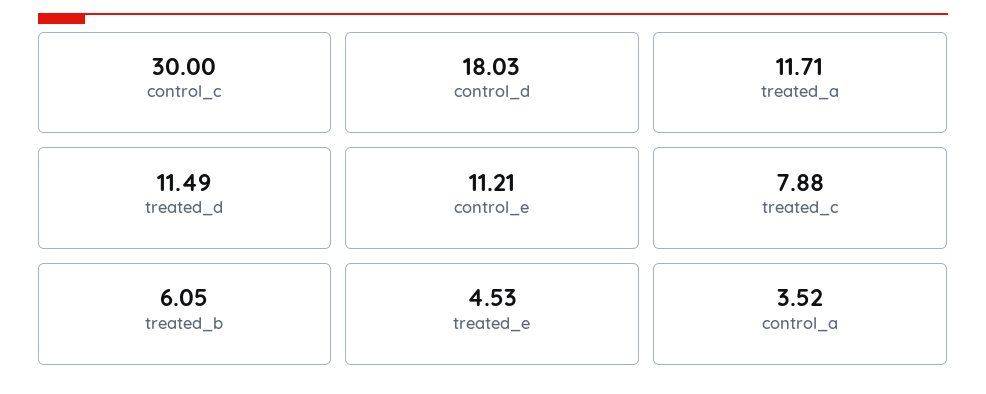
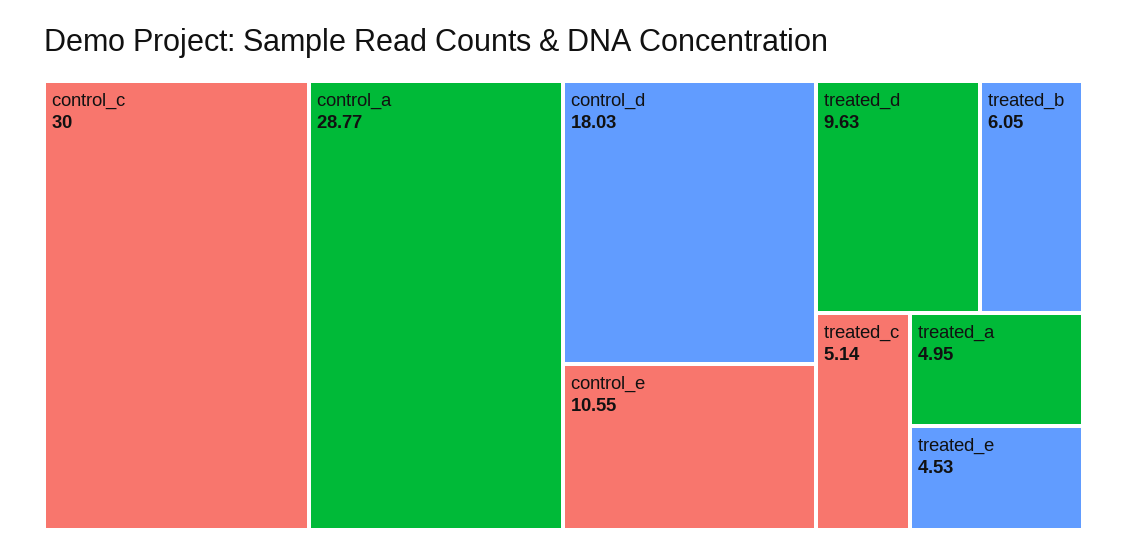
treated_a: 11.71 -> 4.95
treated_d: 11.49 -> 9.63
control_e: 11.21 -> 10.55
treated_c: 7.88 -> 5.14
control_a: 3.52 -> 28.77

